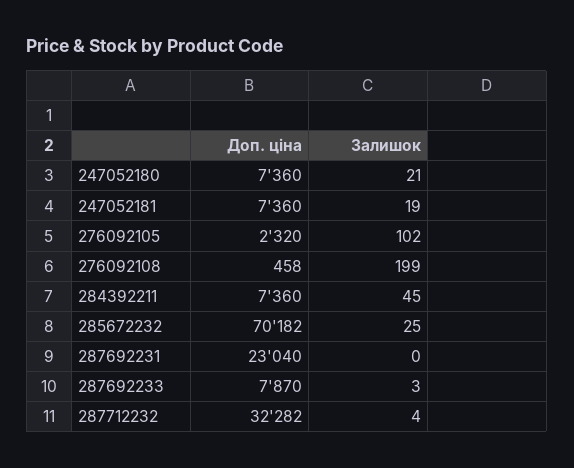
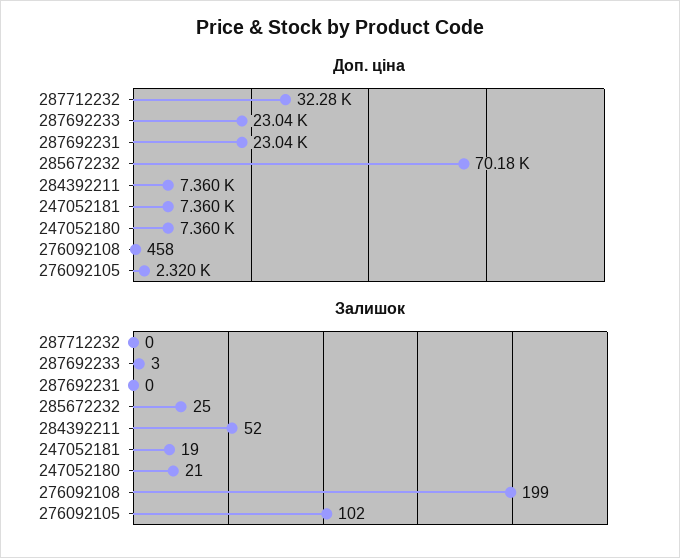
Залишок, 284392211: 45 -> 52
Доп. ціна, 287692233: 7870 -> 23040
Залишок, 287712232: 4 -> 0

